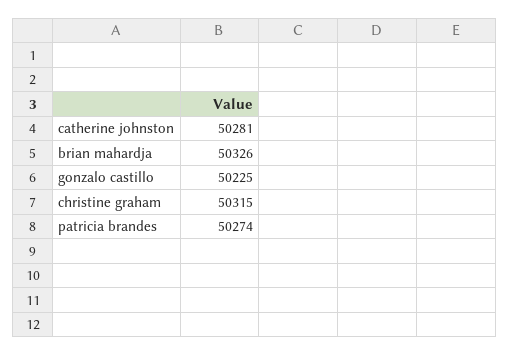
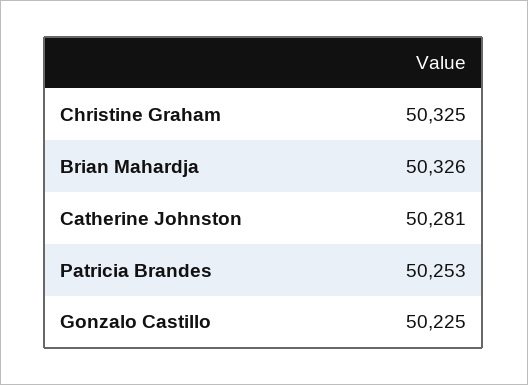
christine graham: 50315 -> 50325
patricia brandes: 50274 -> 50253

